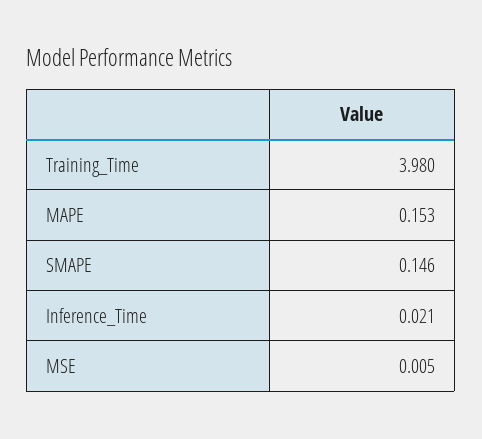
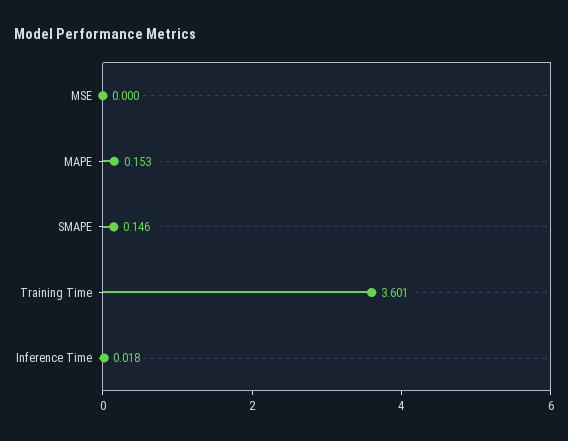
Training_Time: 3.98 -> 3.601
Inference_Time: 0.021 -> 0.018
MSE: 0.005 -> 0

